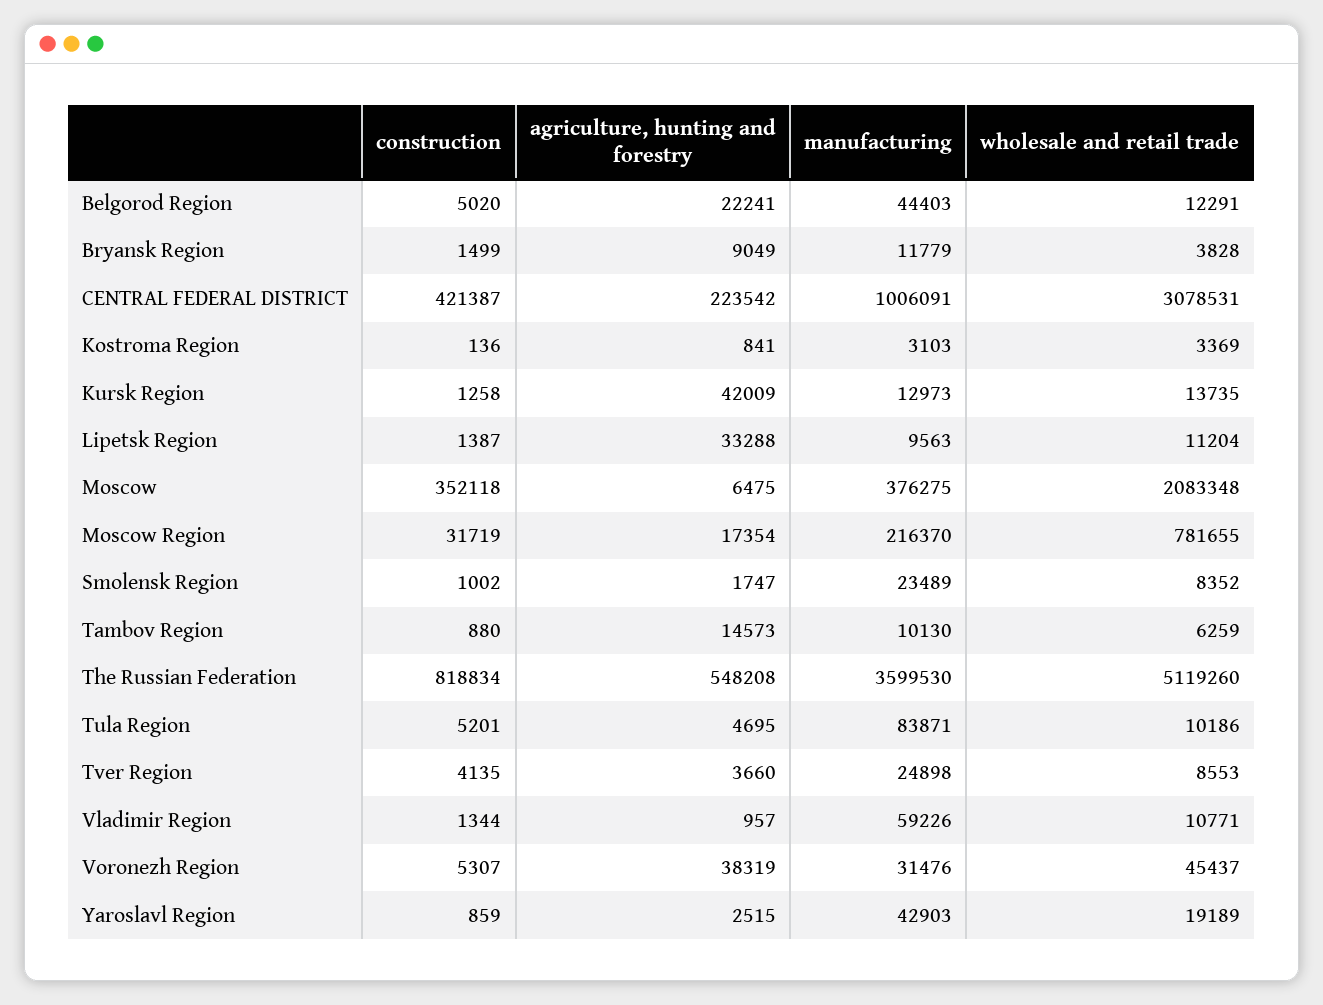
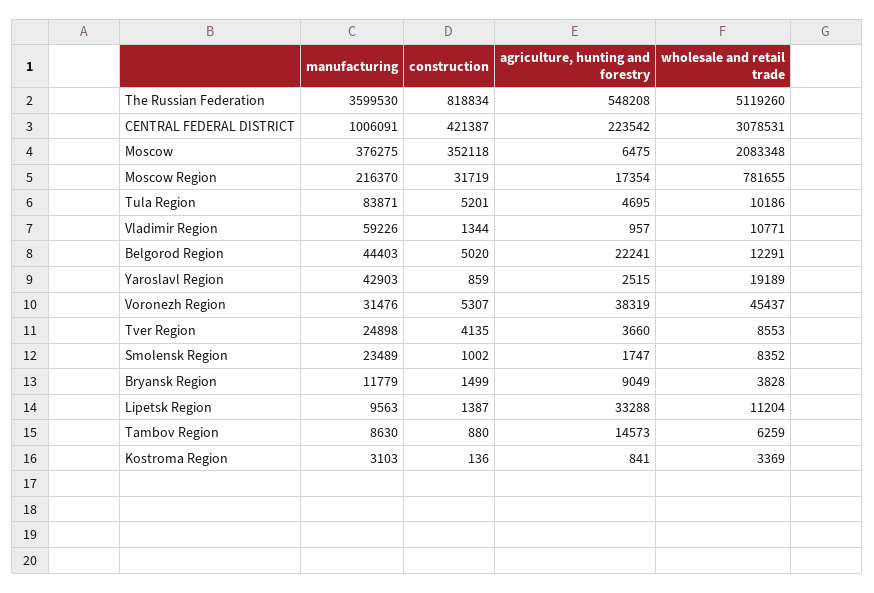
construction, Kursk Region: 1258 -> none
agriculture, hunting and forestry, Kursk Region: 42009 -> none
manufacturing, Kursk Region: 12973 -> none
wholesale and retail trade, Kursk Region: 13735 -> none
manufacturing, Tambov Region: 10130 -> 8630

